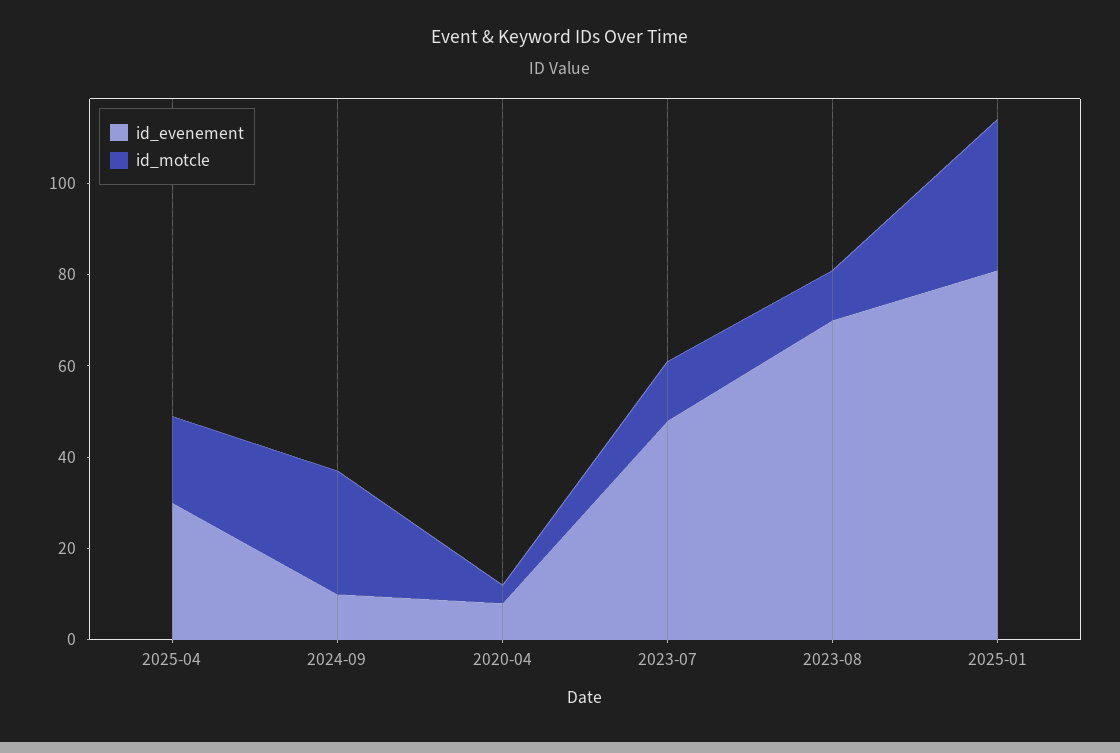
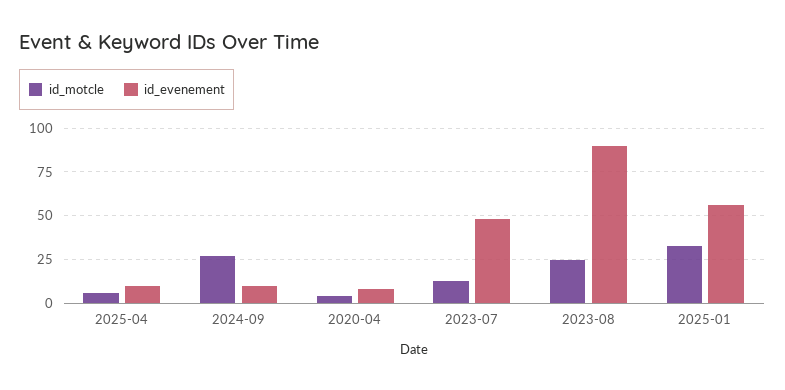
id_evenement, 2025-04: 30 -> 10
id_motcle, 2025-04: 20 -> 5
id_evenement, 2023-08: 70 -> 90
id_motcle, 2023-08: 10 -> 25
id_evenement, 2025-01: 80 -> 55

